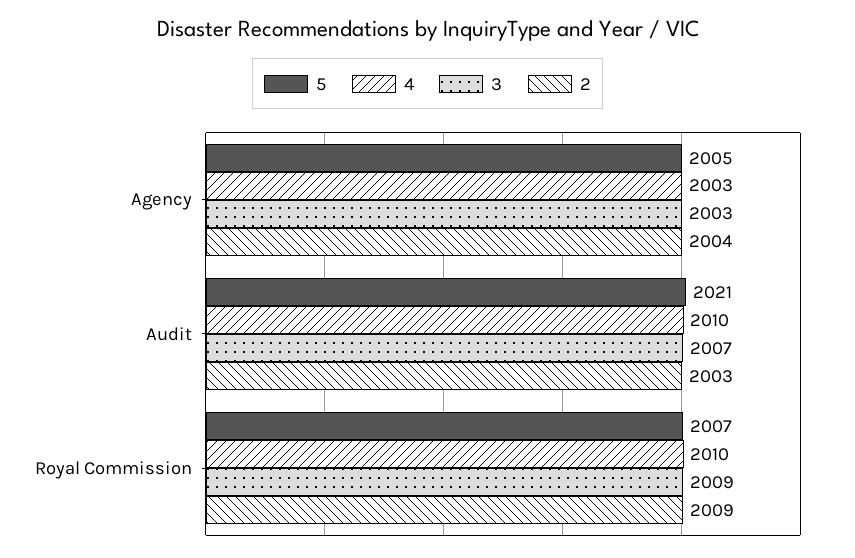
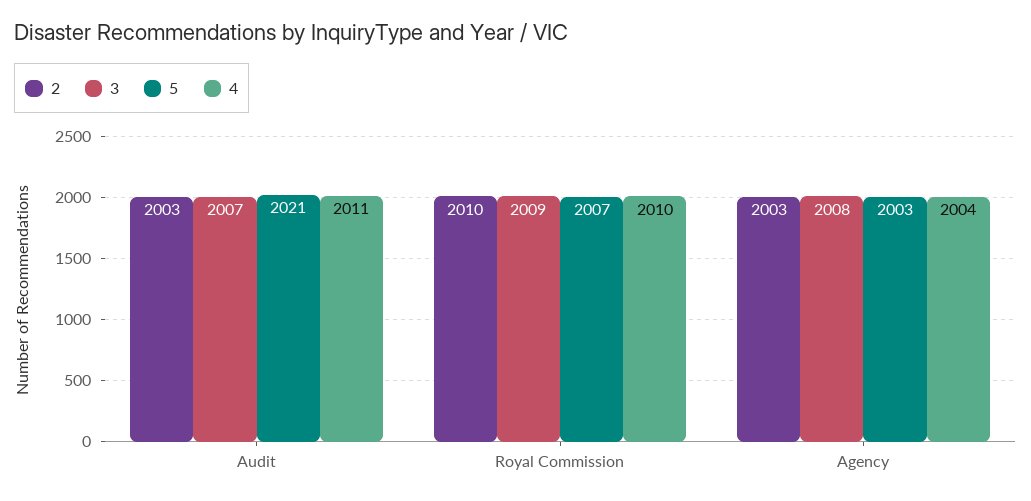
5, Agency: 2005 -> 2003
4, Agency: 2003 -> 2004
3, Agency: 2003 -> 2008
2, Agency: 2004 -> 2003
4, Audit: 2010 -> 2011
2, Royal Commission: 2009 -> 2010

